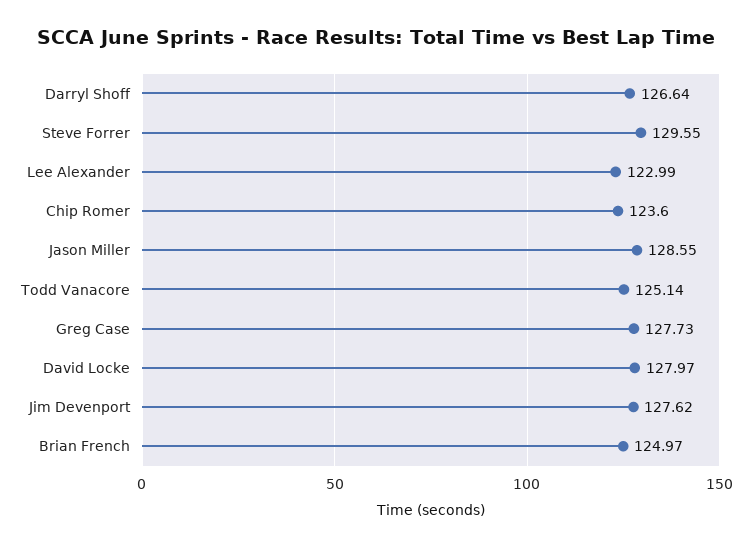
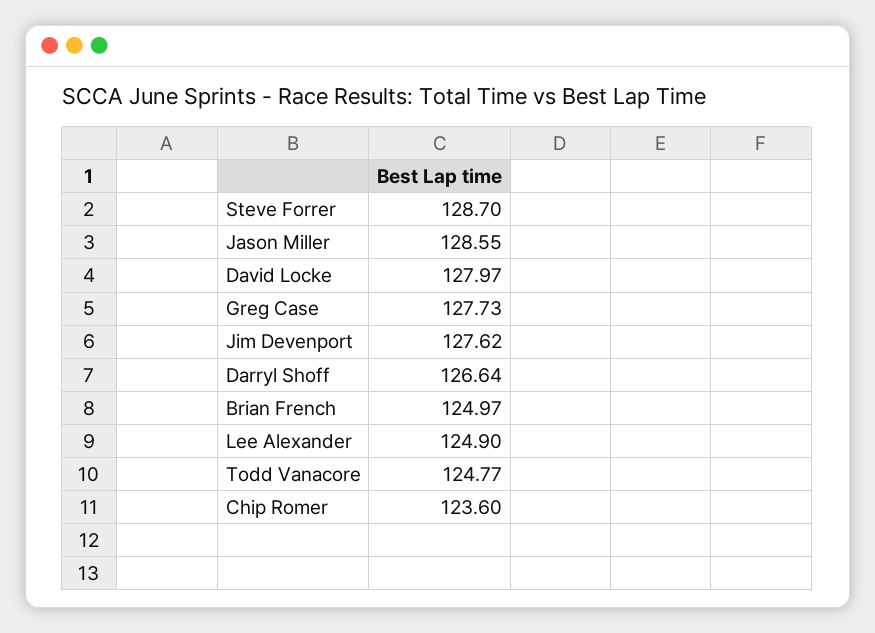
Steve Forrer: 129.55 -> 128.7
Lee Alexander: 122.99 -> 124.9
Todd Vanacore: 125.14 -> 124.77

